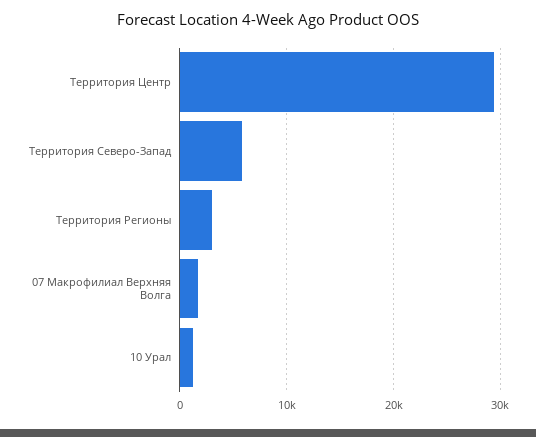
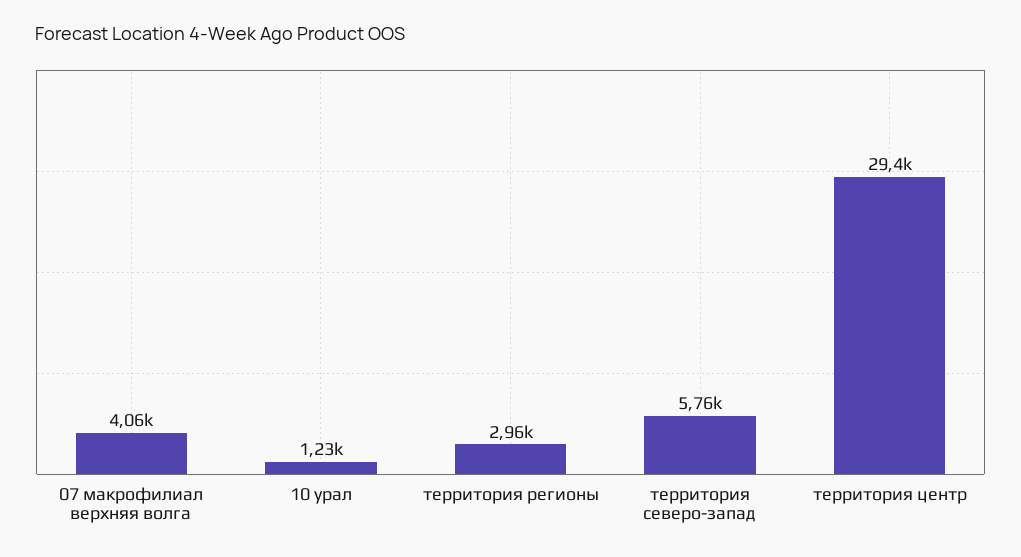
07 Макрофилиал Верхняя Волга: 2000 -> 4060

